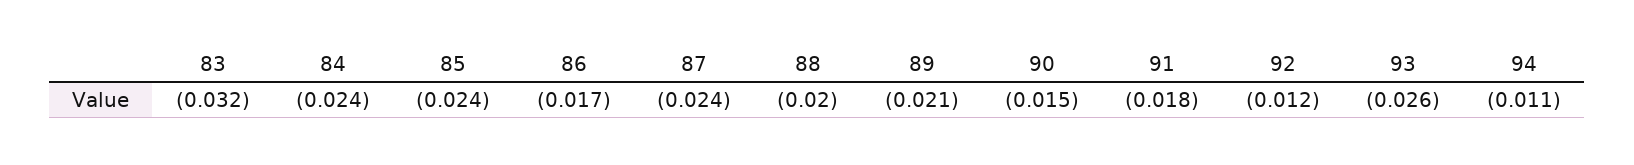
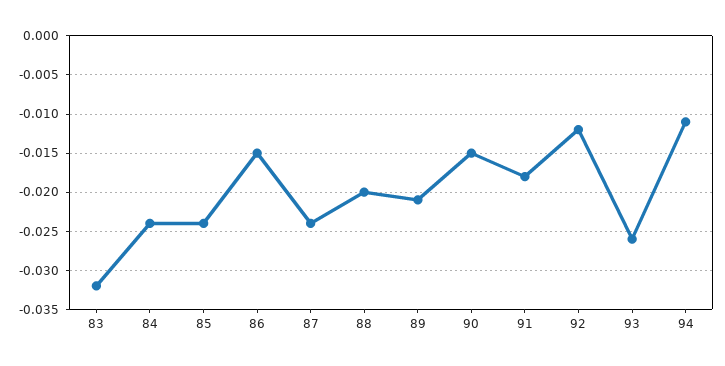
86: -0.017 -> -0.015

